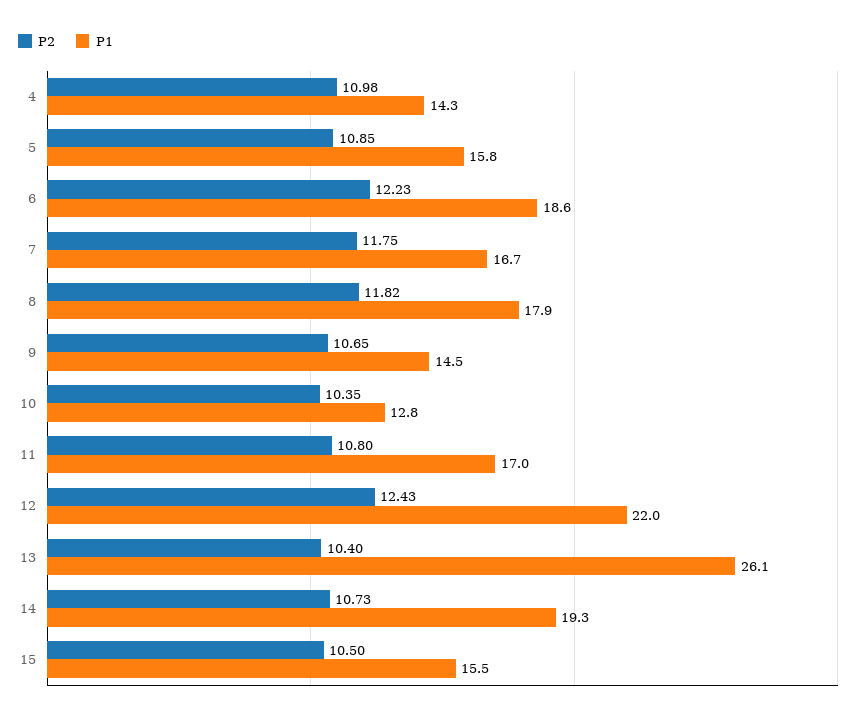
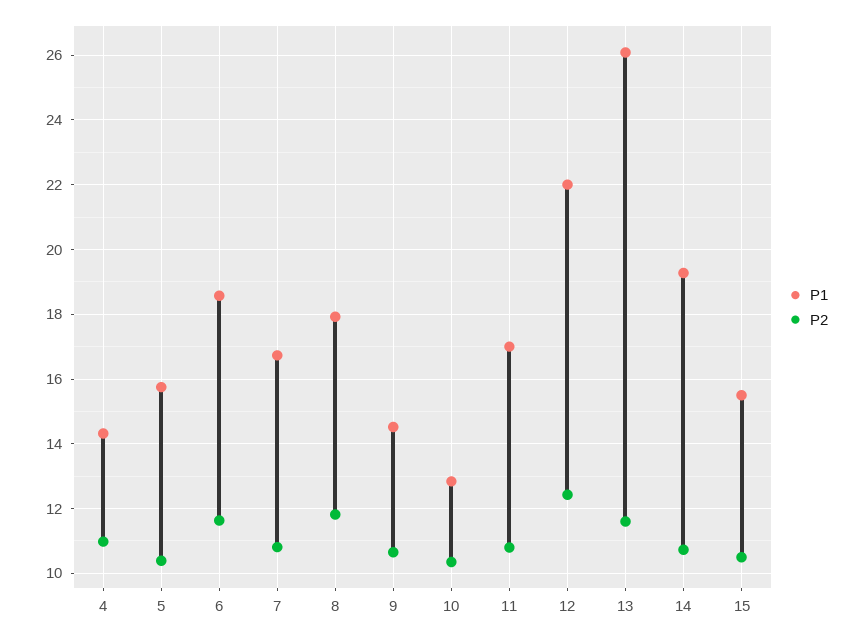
P2, 5: 10.85 -> 10.4
P2, 6: 12.23 -> 11.6
P2, 7: 11.75 -> 10.8
P2, 13: 10.4 -> 11.6

